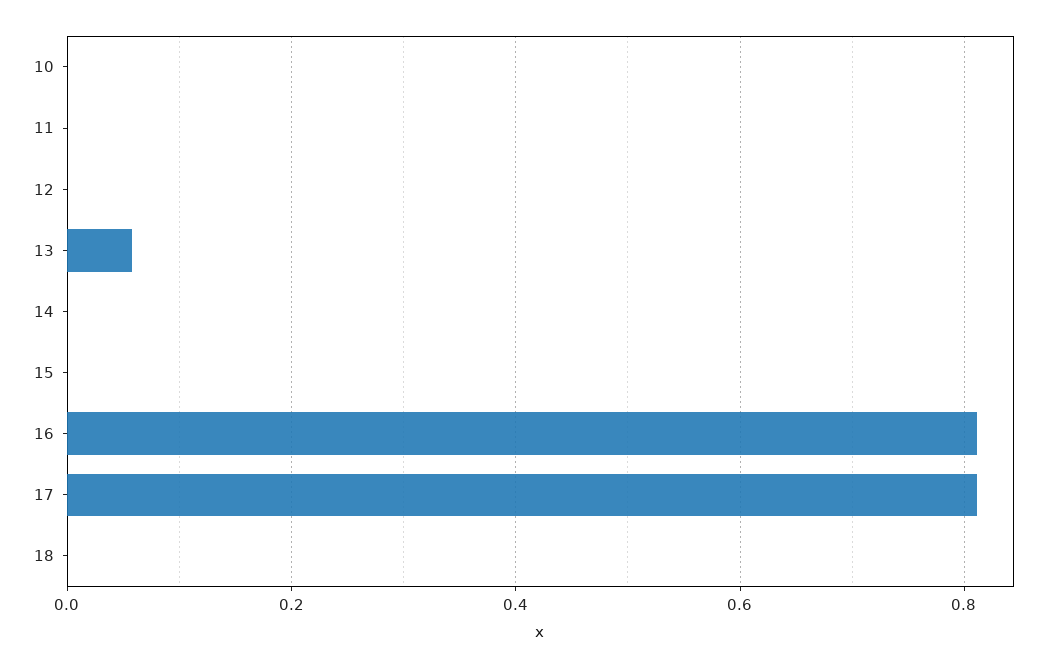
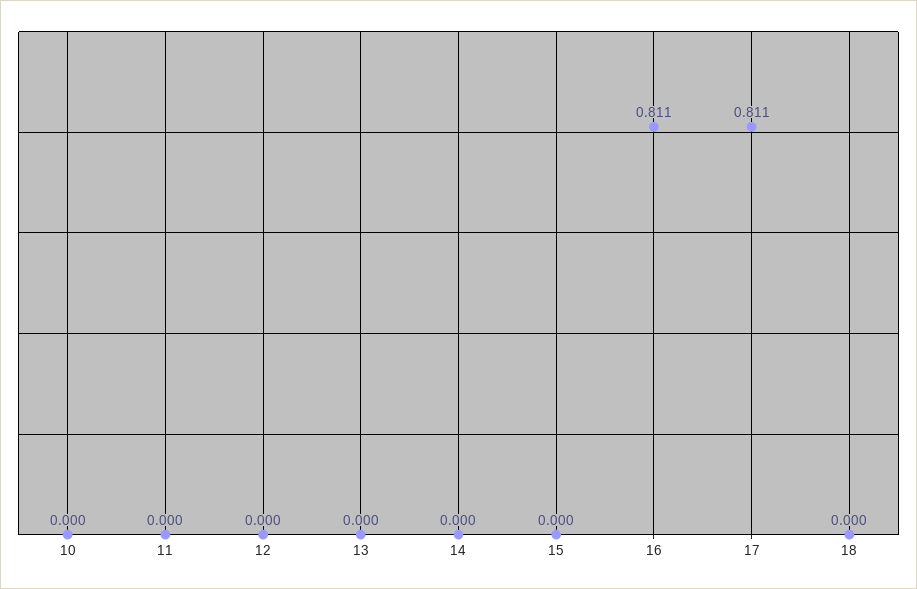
13: 0.06 -> 0

